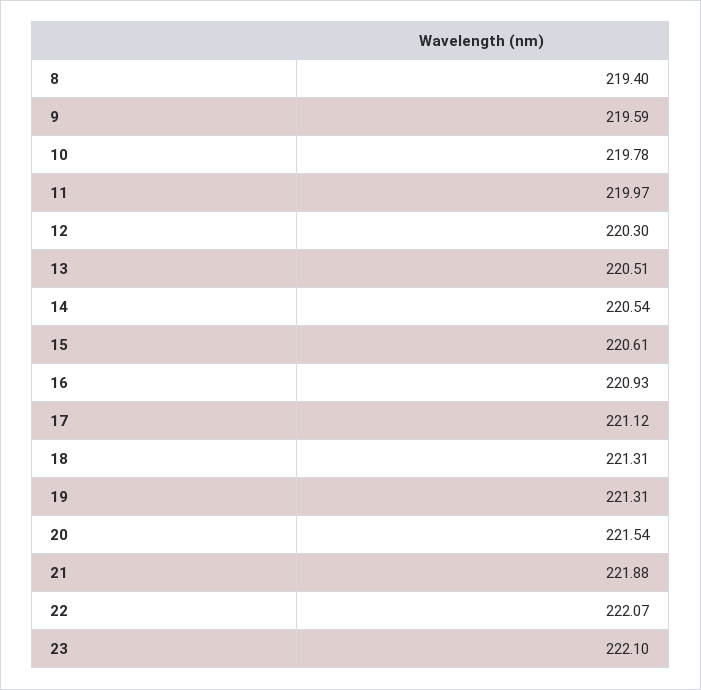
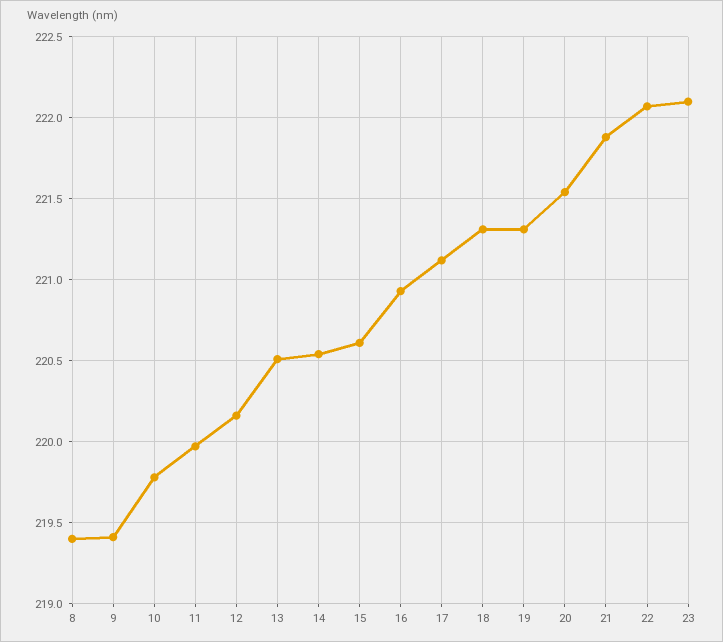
9: 219.59 -> 219.4
12: 220.3 -> 220.15

